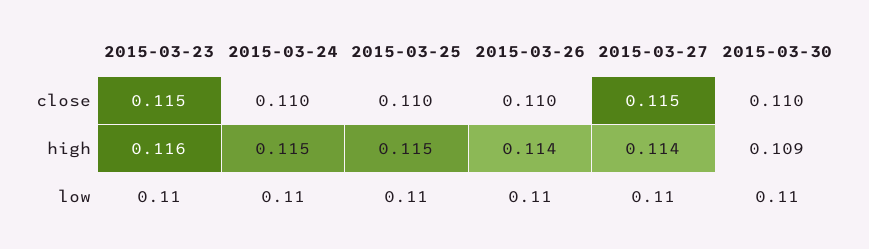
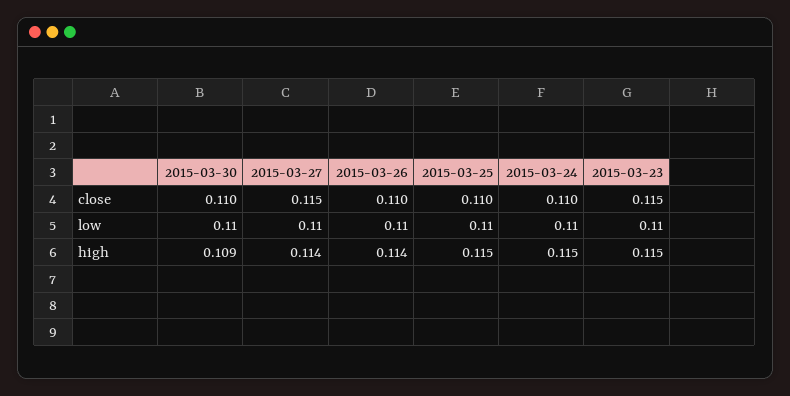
2015-03-23, high: 0.116 -> 0.115

